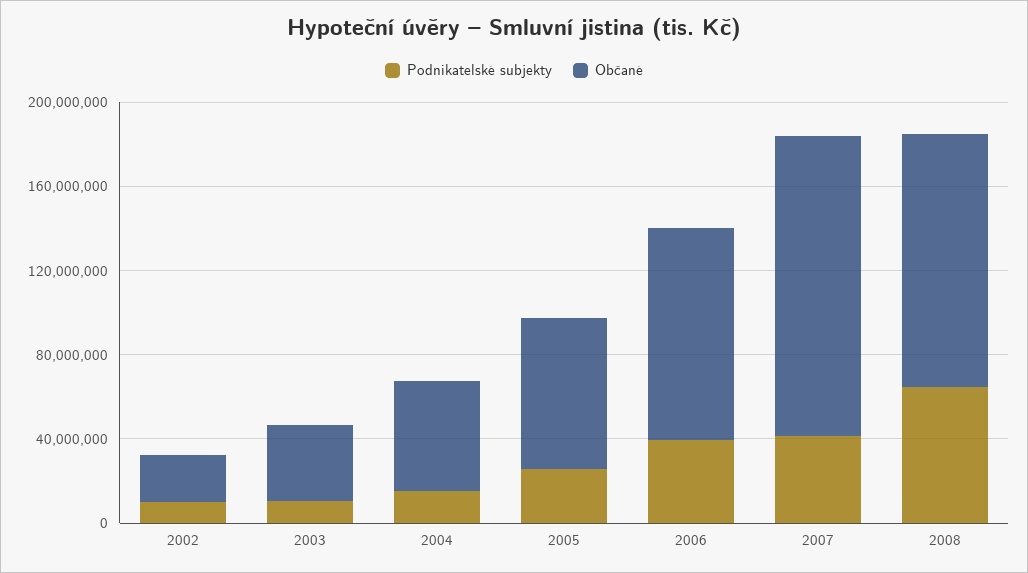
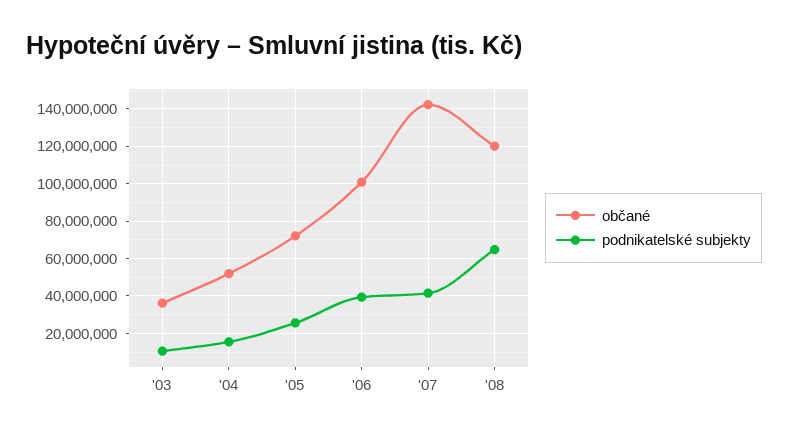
Podnikatelské subjekty, 2002: 10000000 -> none
Občané, 2002: 20000000 -> none

